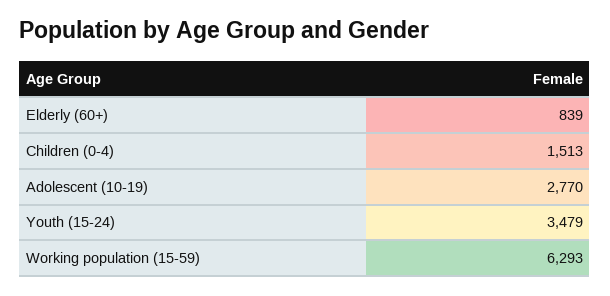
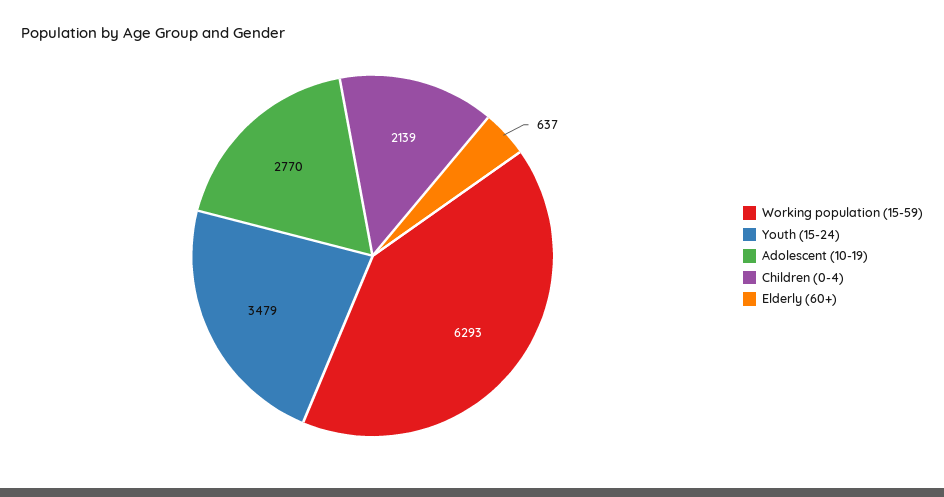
Elderly (60+): 839 -> 637
Children (0-4): 1513 -> 2139

